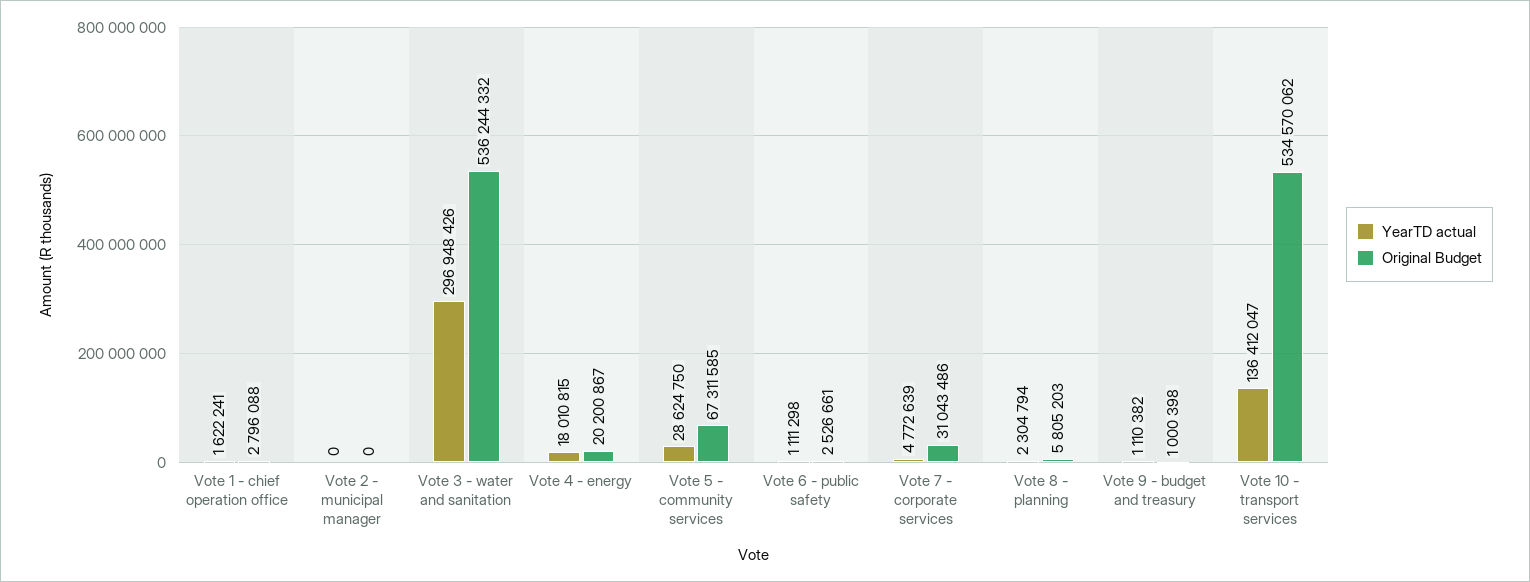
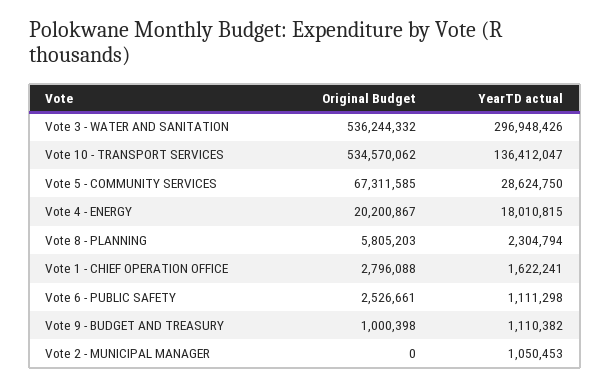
YearTD actual, Vote 2 - municipal manager: 0 -> 1050453
YearTD actual, Vote 7 - corporate services: 4772639 -> none
Original Budget, Vote 7 - corporate services: 31043486 -> none

